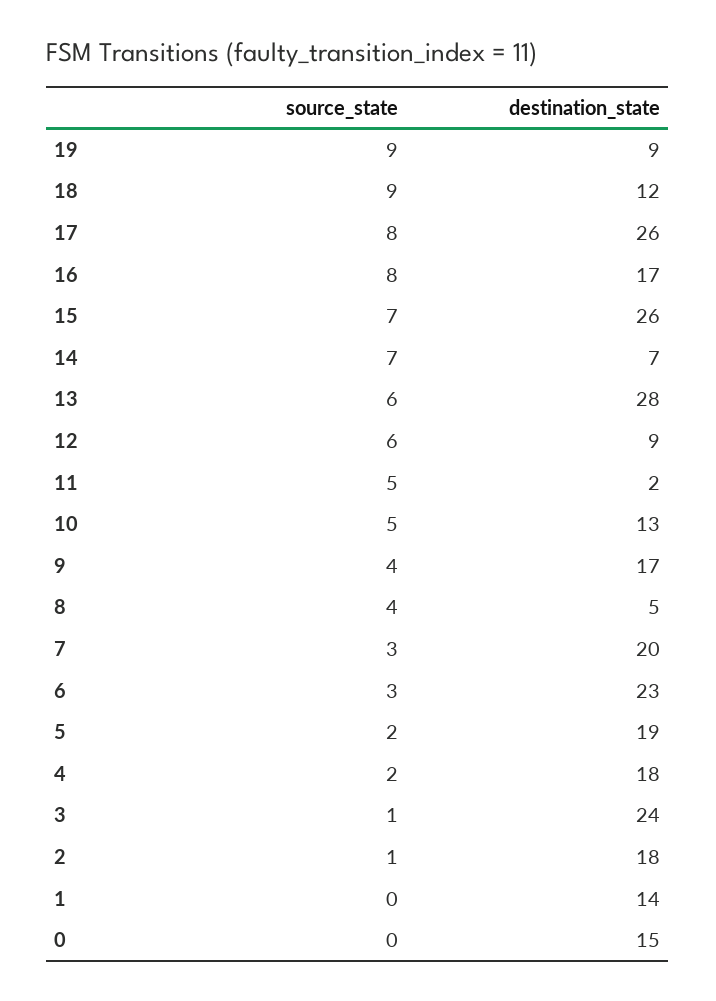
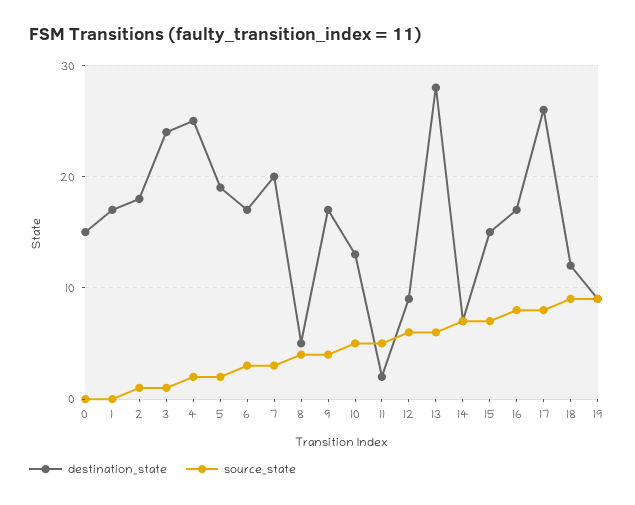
destination_state, 15: 26 -> 15
destination_state, 6: 23 -> 17
destination_state, 4: 18 -> 25
destination_state, 1: 14 -> 17

